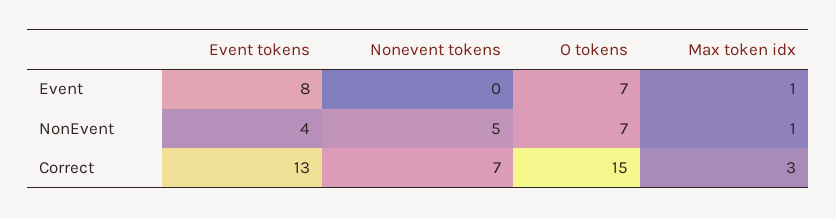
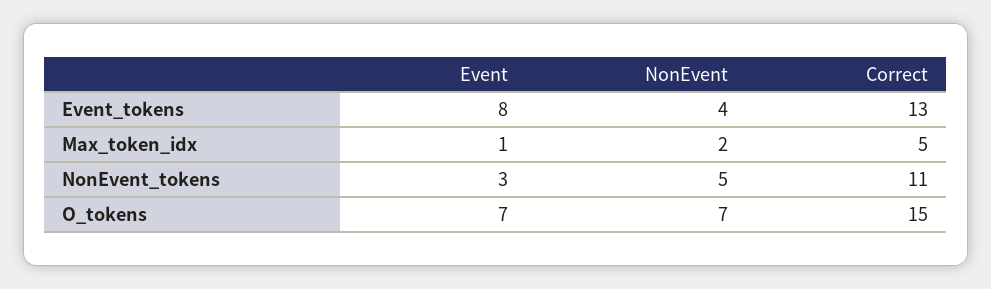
Nonevent tokens, Event: 0 -> 3
Max token idx, NonEvent: 1 -> 2
Nonevent tokens, Correct: 7 -> 11
Max token idx, Correct: 3 -> 5

